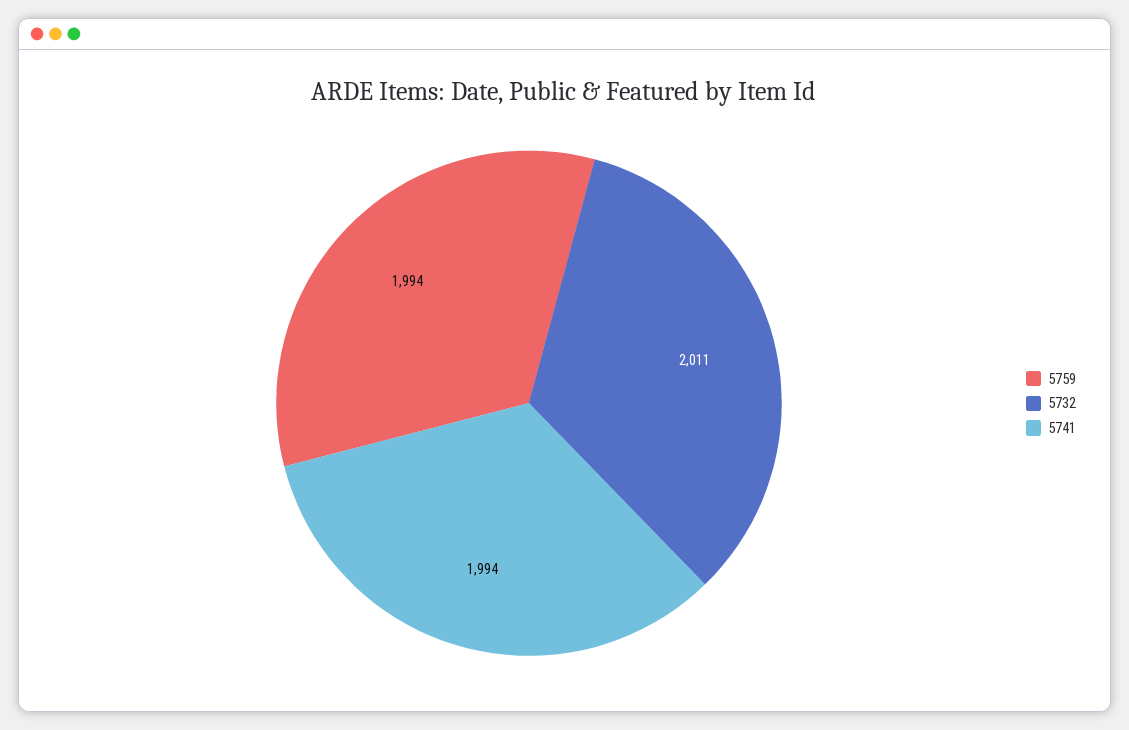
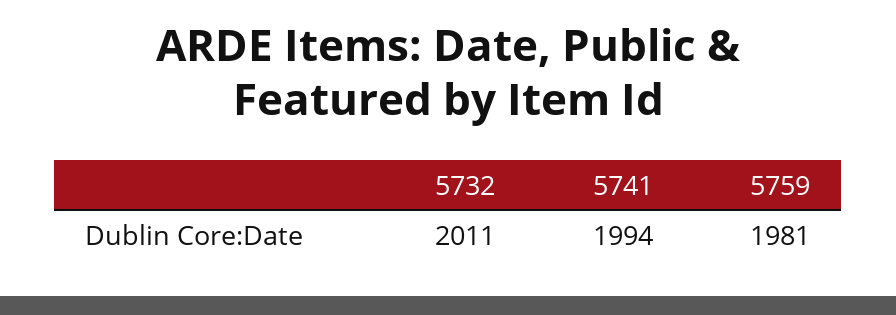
5759: 1994 -> 1981

